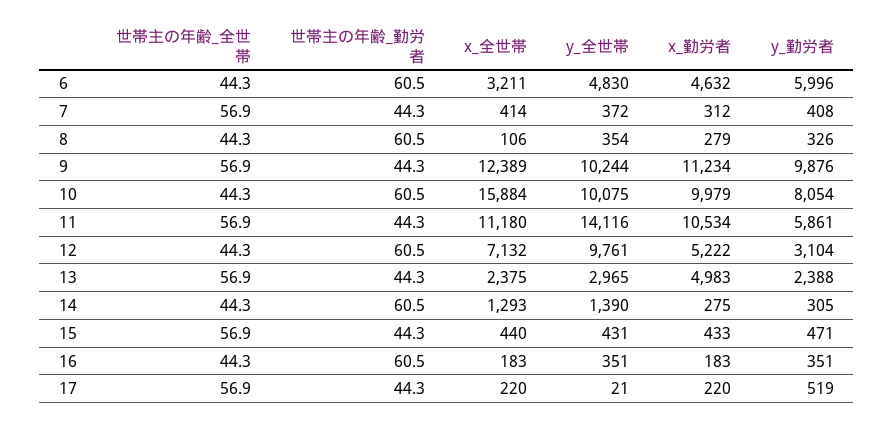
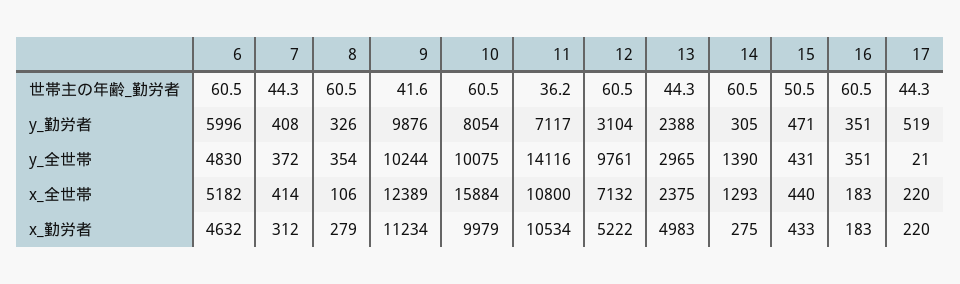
世帯主の年齢_全世帯, 6: 44.3 -> none
x_全世帯, 6: 3211 -> 5182
世帯主の年齢_全世帯, 7: 56.9 -> none
世帯主の年齢_全世帯, 8: 44.3 -> none
世帯主の年齢_全世帯, 9: 56.9 -> none
世帯主の年齢_勤労者, 9: 44.3 -> 41.6
世帯主の年齢_全世帯, 10: 44.3 -> none
世帯主の年齢_全世帯, 11: 56.9 -> none
世帯主の年齢_勤労者, 11: 44.3 -> 36.2
x_全世帯, 11: 11180 -> 10800
y_勤労者, 11: 5861 -> 7117
世帯主の年齢_全世帯, 12: 44.3 -> none
世帯主の年齢_全世帯, 13: 56.9 -> none
世帯主の年齢_全世帯, 14: 44.3 -> none
世帯主の年齢_全世帯, 15: 56.9 -> none
世帯主の年齢_勤労者, 15: 44.3 -> 50.5
世帯主の年齢_全世帯, 16: 44.3 -> none
世帯主の年齢_全世帯, 17: 56.9 -> none

